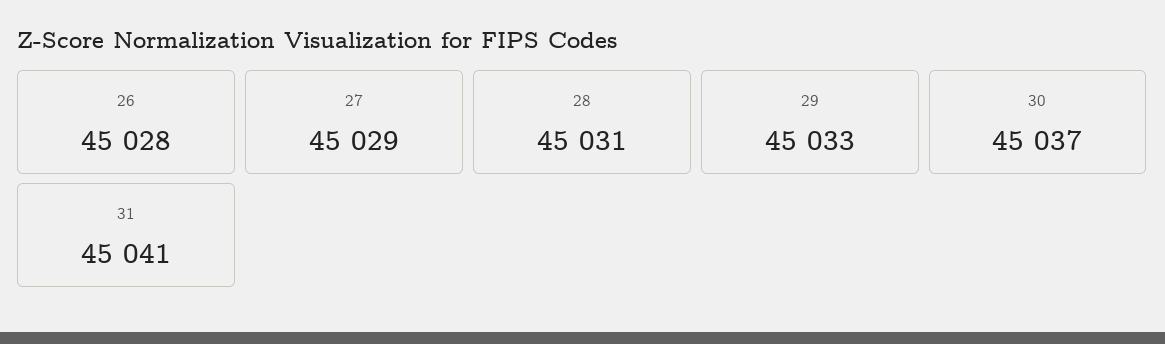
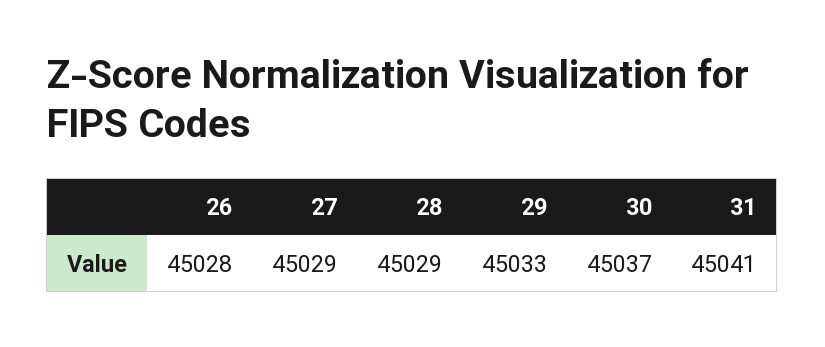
28: 45031 -> 45029

